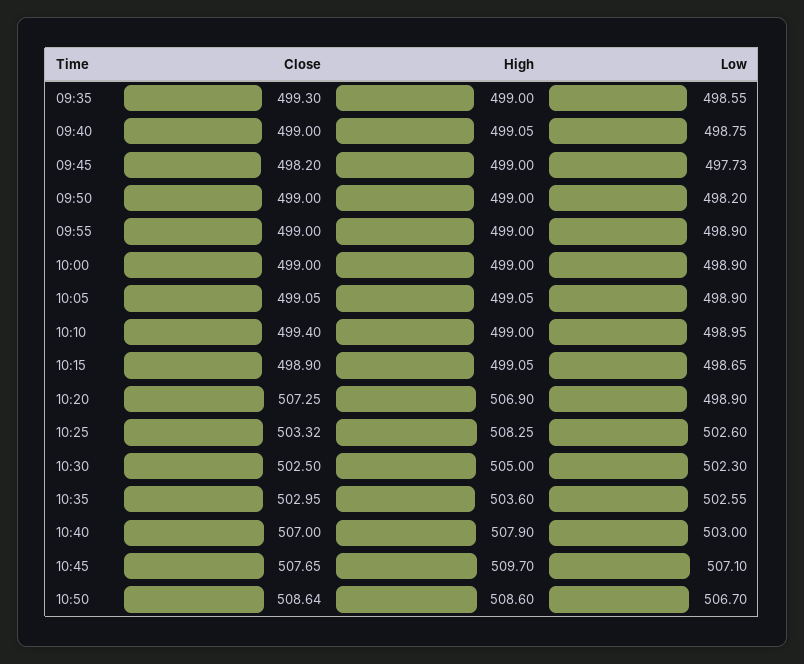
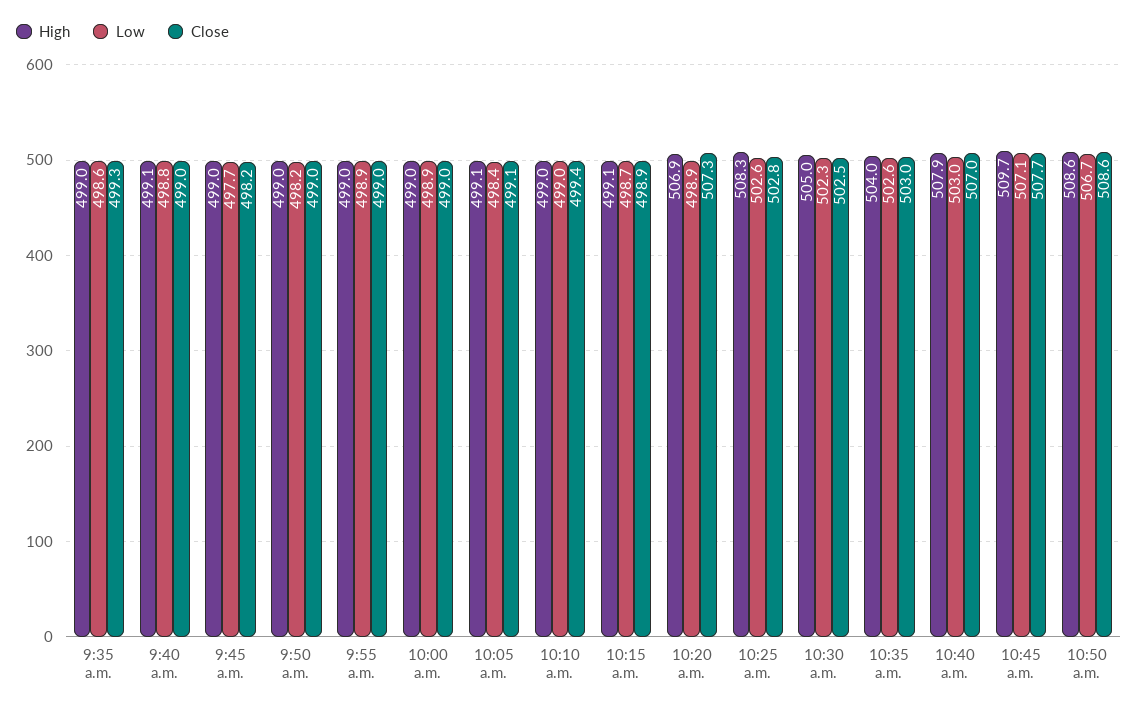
Low, 10:05: 498.9 -> 498.4
Close, 10:25: 503.32 -> 502.8
High, 10:35: 503.6 -> 504

